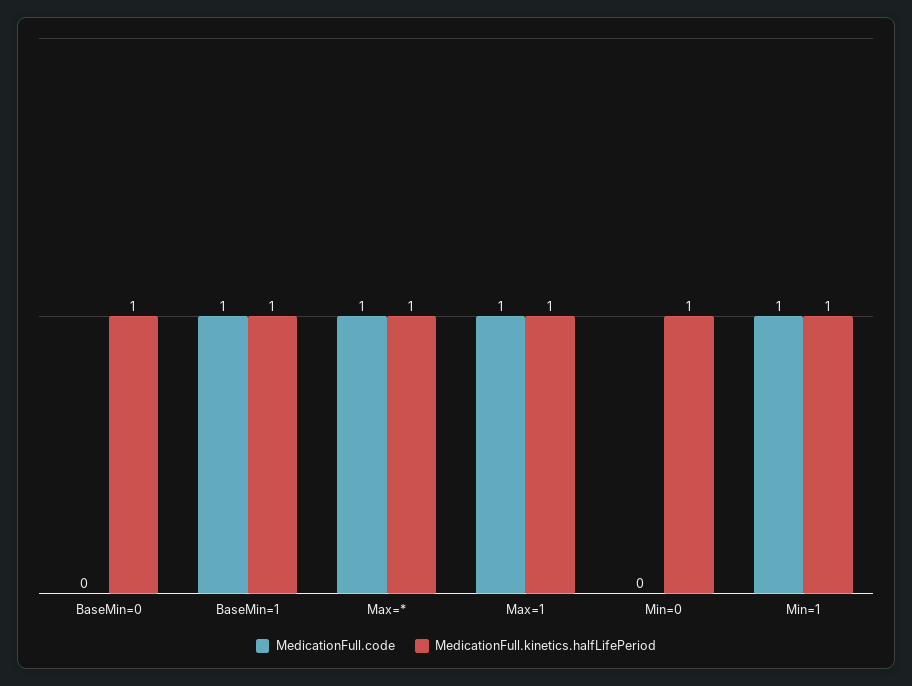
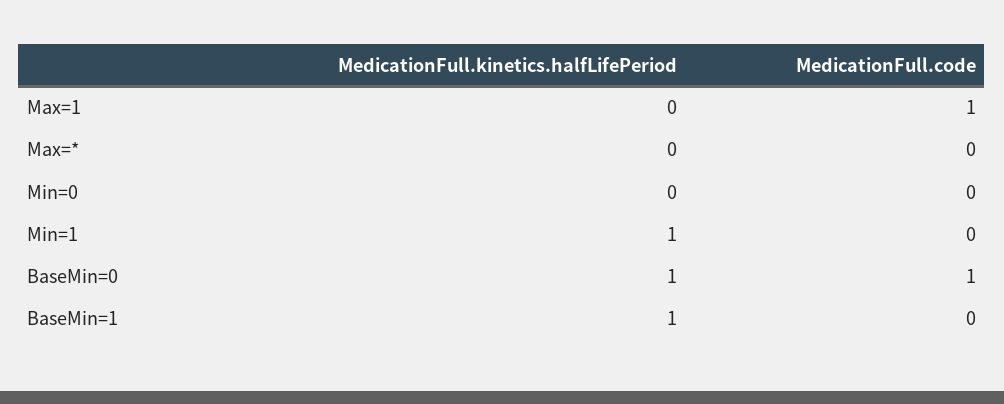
MedicationFull.code, BaseMin=0: 0 -> 1
MedicationFull.code, BaseMin=1: 1 -> 0
MedicationFull.code, Max=*: 1 -> 0
MedicationFull.kinetics.halfLifePeriod, Max=*: 1 -> 0
MedicationFull.kinetics.halfLifePeriod, Max=1: 1 -> 0
MedicationFull.kinetics.halfLifePeriod, Min=0: 1 -> 0
MedicationFull.code, Min=1: 1 -> 0

